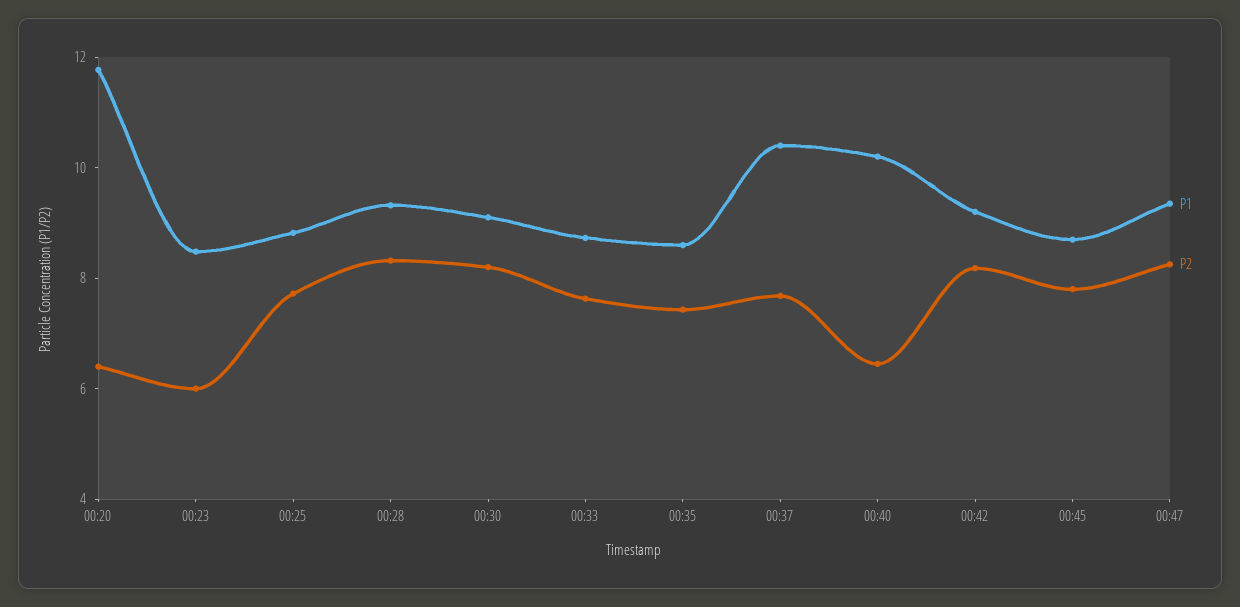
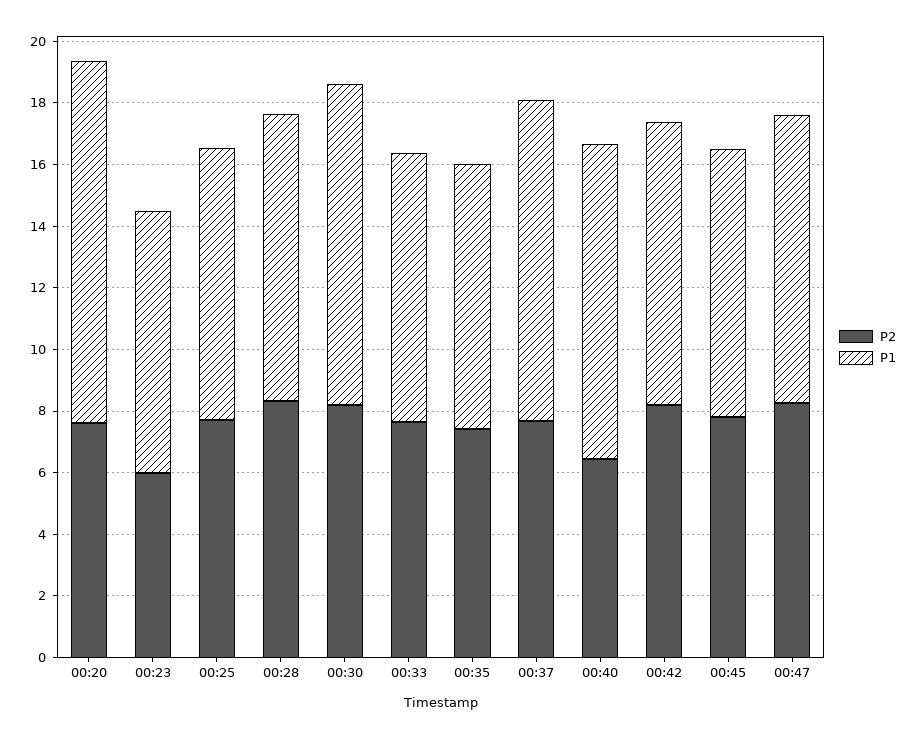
P2, 00:20: 6.5 -> 7.5
P1, 00:30: 9 -> 10.5

